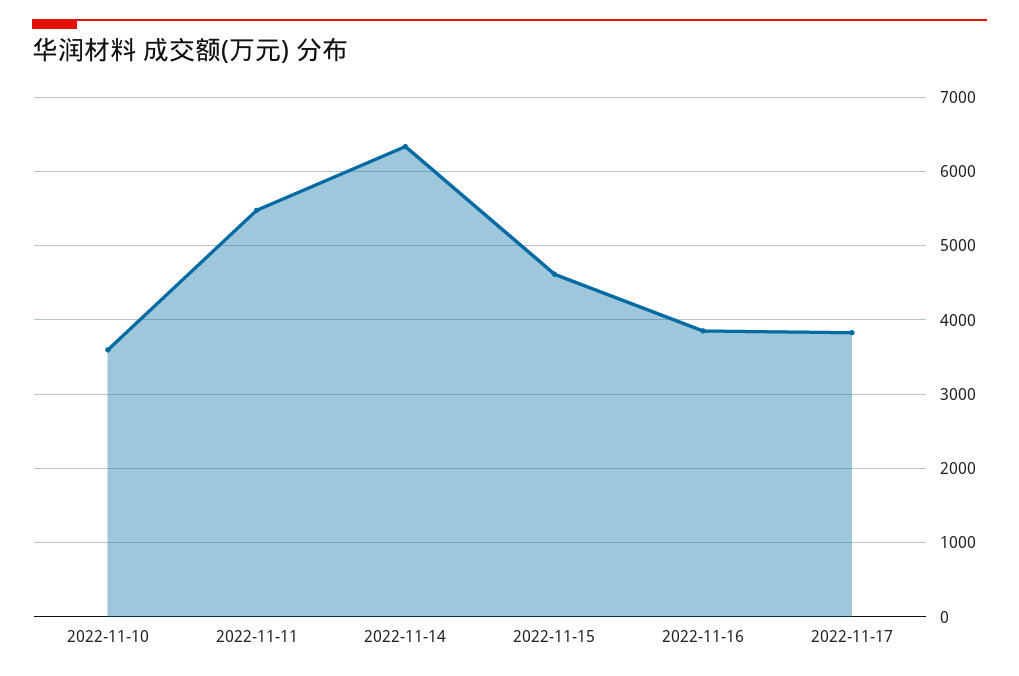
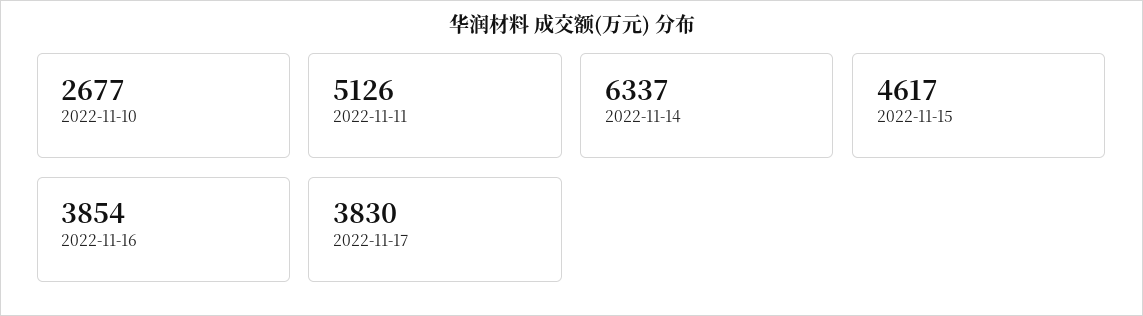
2022-11-10: 3600 -> 2677
2022-11-11: 5500 -> 5126

